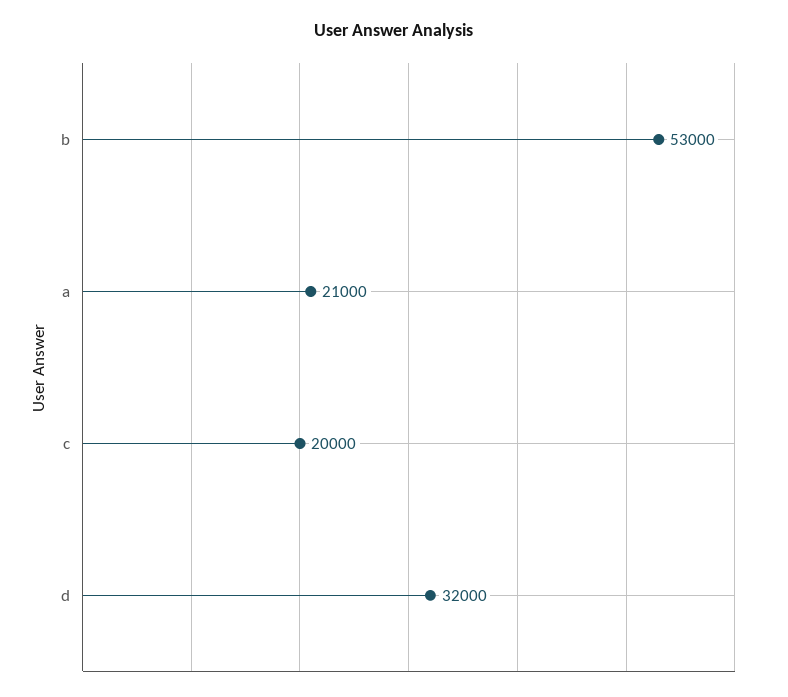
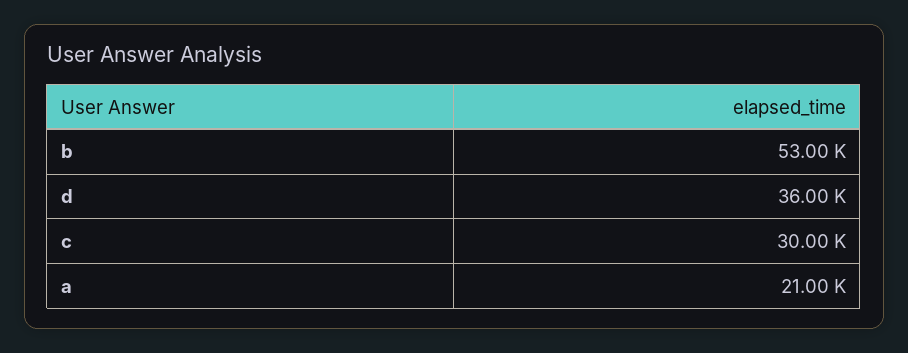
c: 20000 -> 30000
d: 32000 -> 36000

